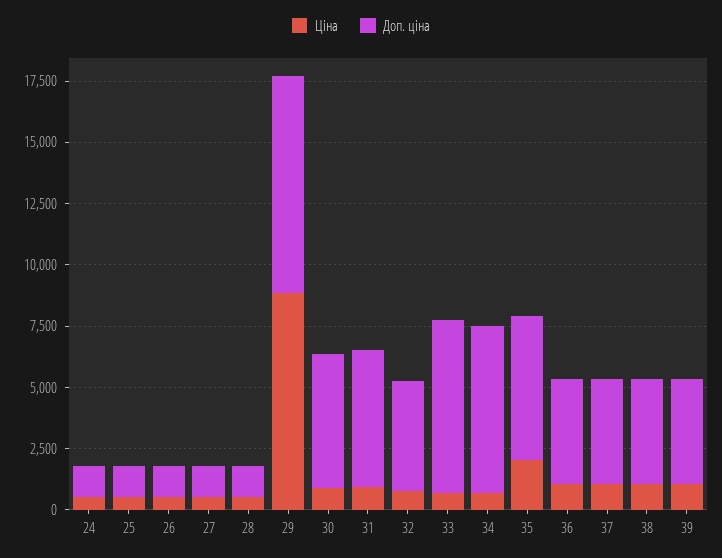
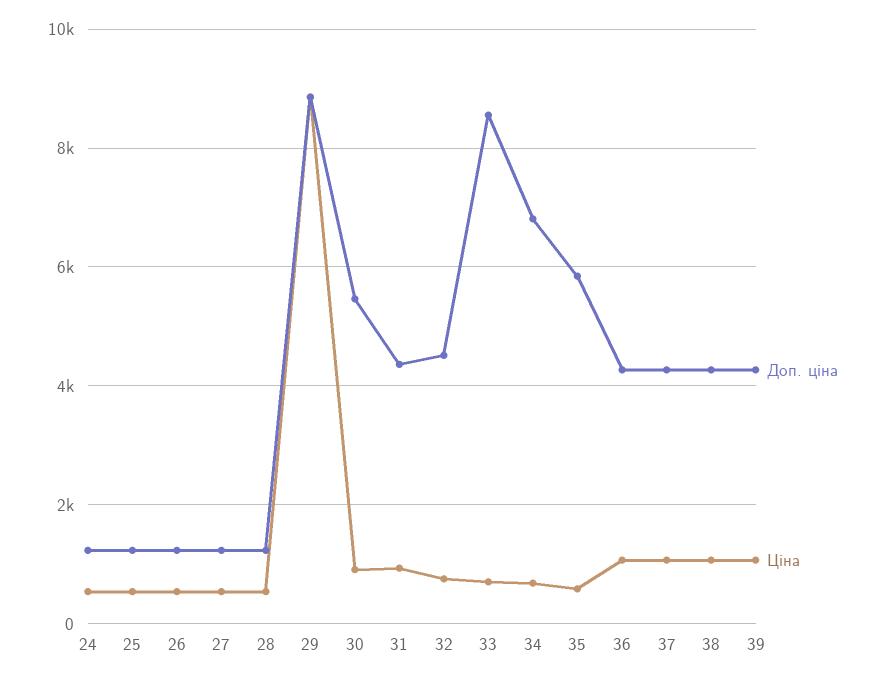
Доп. ціна, 31: 5500 -> 4400
Доп. ціна, 33: 7000 -> 8600
Ціна, 35: 2000 -> 600

